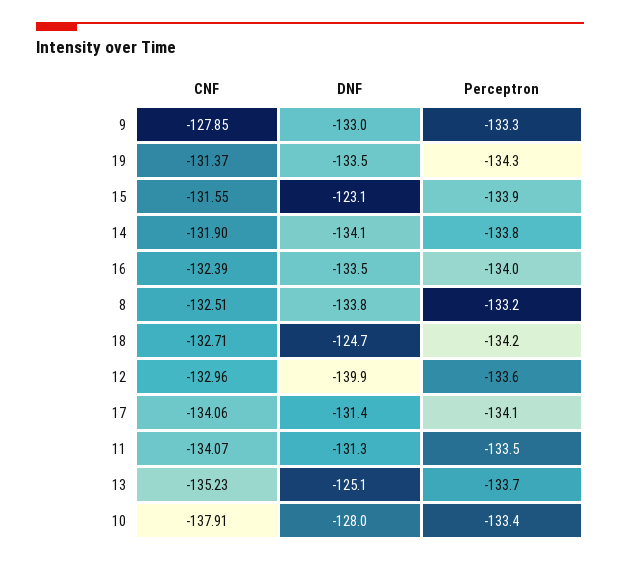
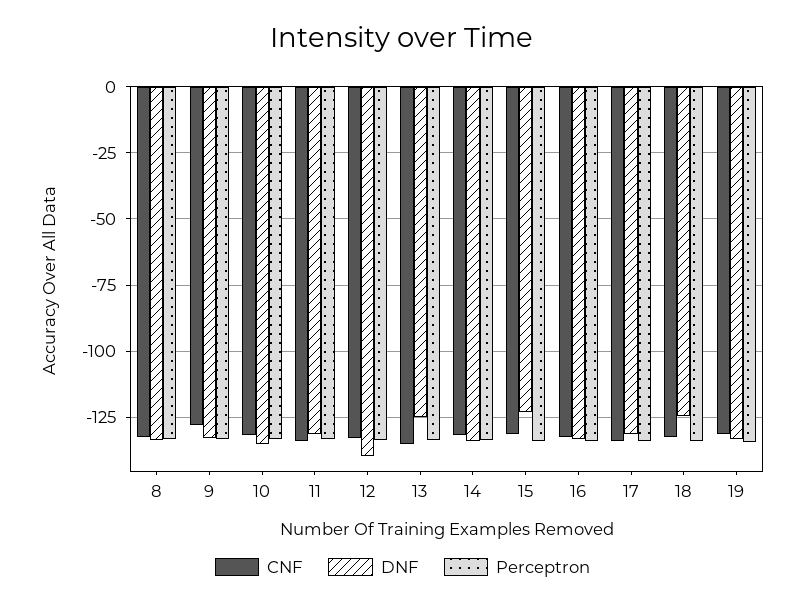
CNF, 10: -137.91 -> -132.5
DNF, 10: -128 -> -135

